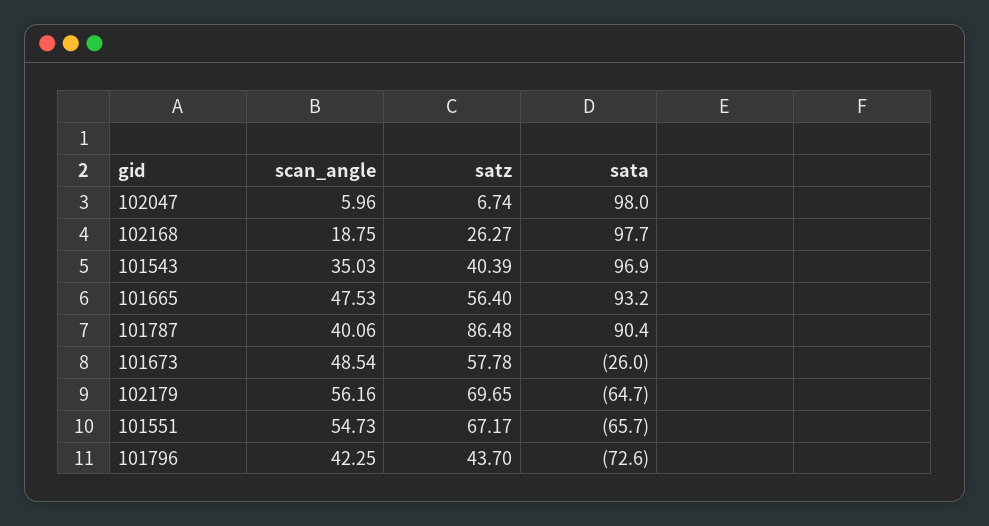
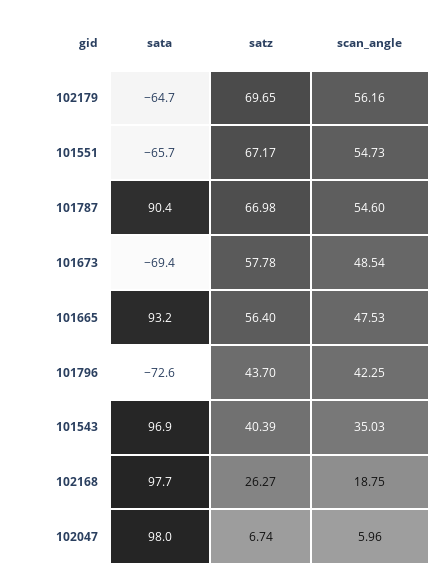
scan_angle, 101787: 40.06 -> 54.6
satz, 101787: 86.48 -> 66.98
sata, 101673: -26 -> -69.4

